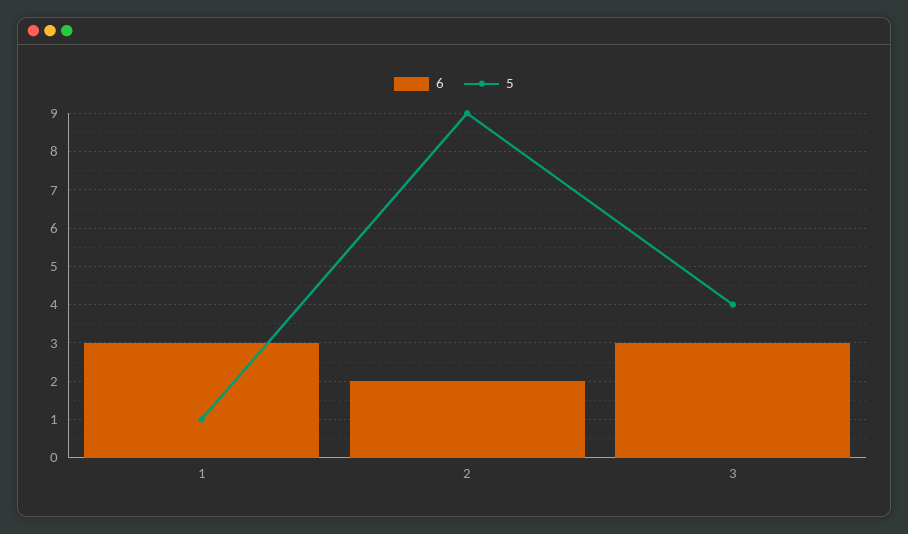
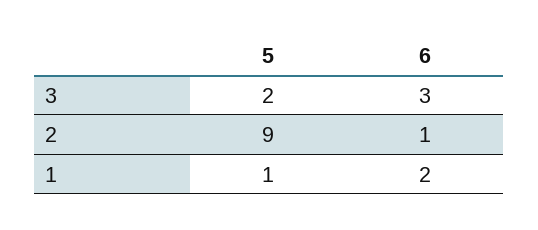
6, 1: 3 -> 2
6, 2: 2 -> 1
5, 3: 4 -> 2

